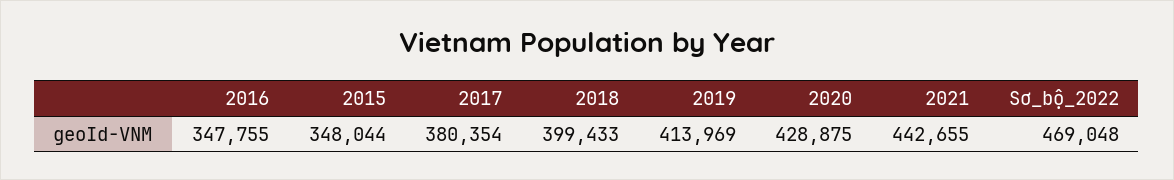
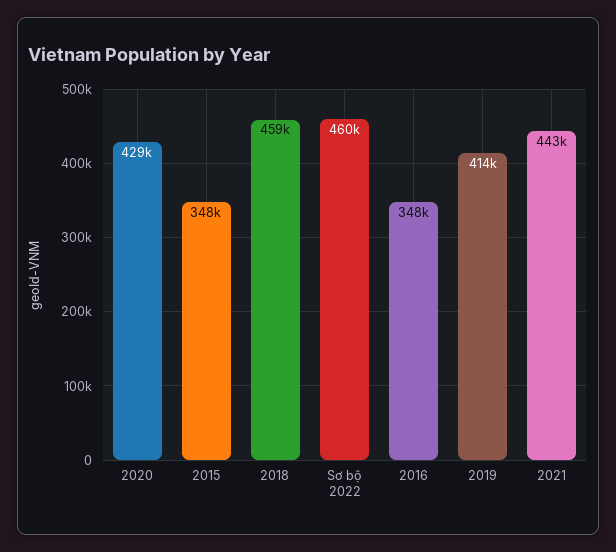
2017: 380354 -> none
2018: 399433 -> 459000
Sơ_bộ_2022: 469048 -> 460000

